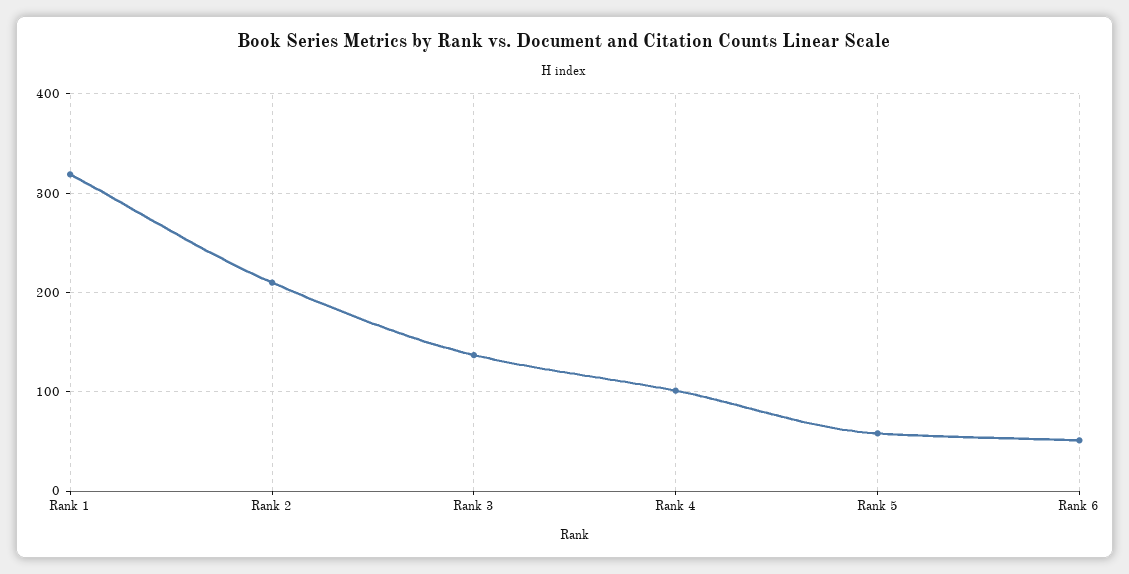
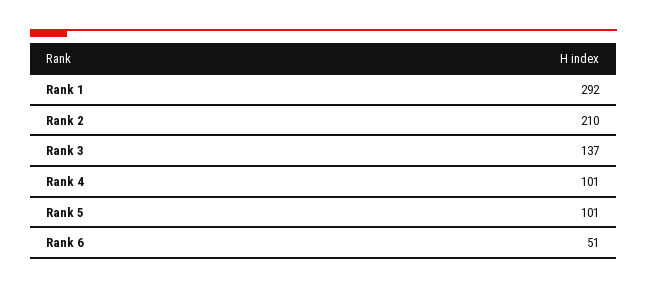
Rank 1: 320 -> 292
Rank 5: 60 -> 101

